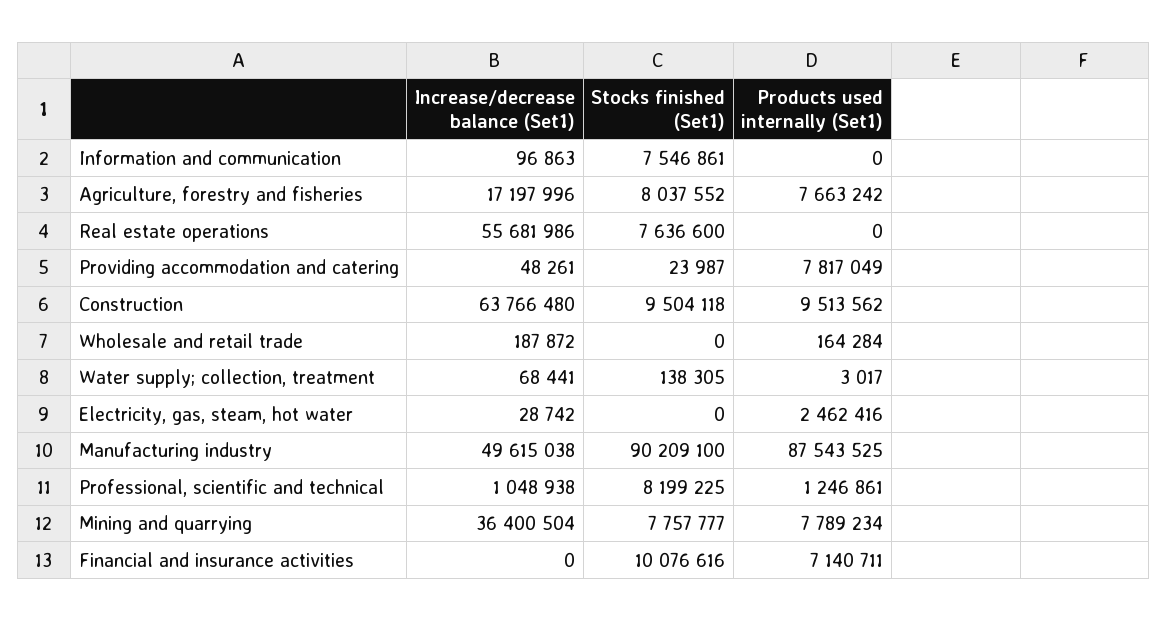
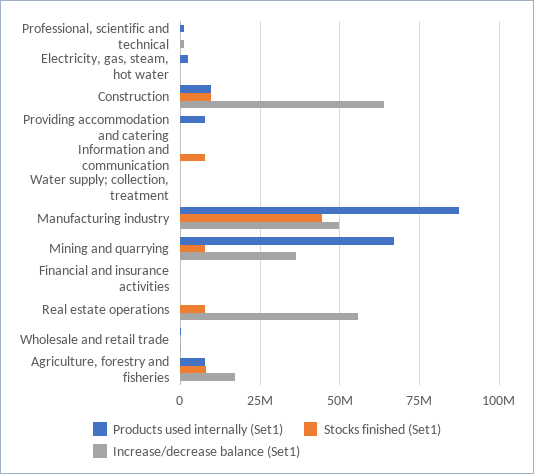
Stocks finished (Set1), Manufacturing industry: 90209100 -> 45000000
Stocks finished (Set1), Professional, scientific and technical: 8199225 -> 0
Products used internally (Set1), Mining and quarrying: 7789234 -> 67500000
Stocks finished (Set1), Financial and insurance activities: 10076616 -> 0
Products used internally (Set1), Financial and insurance activities: 7140711 -> 0

